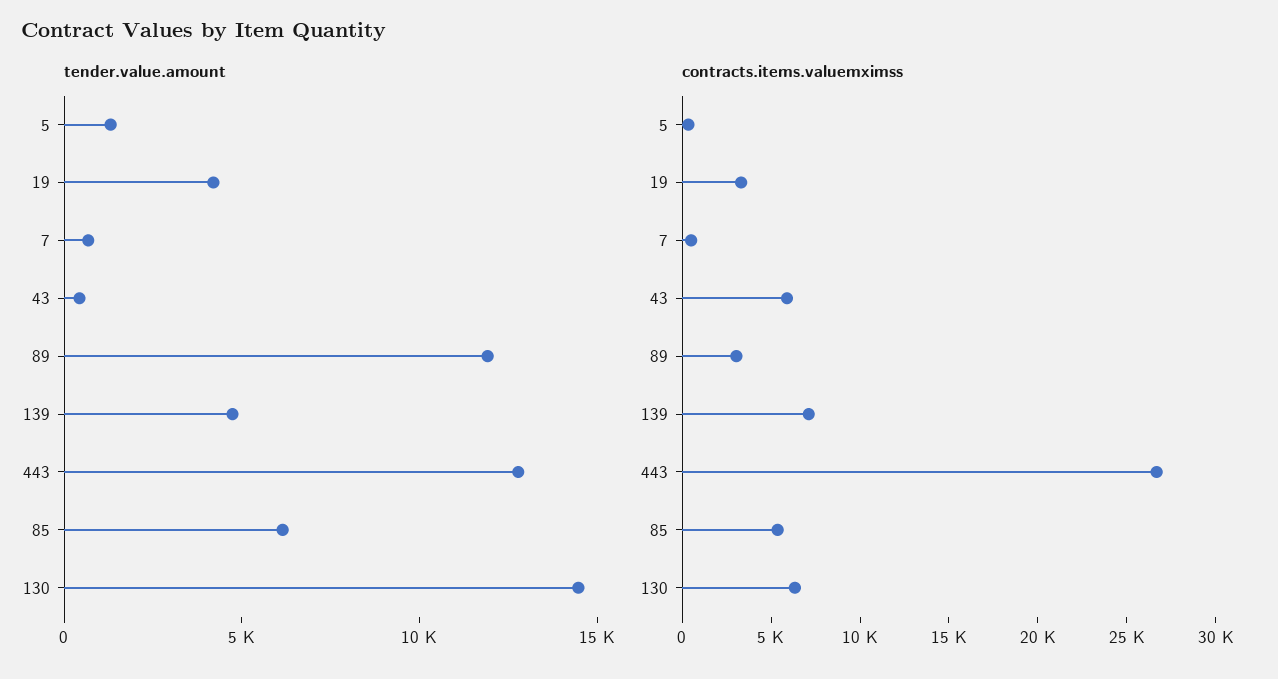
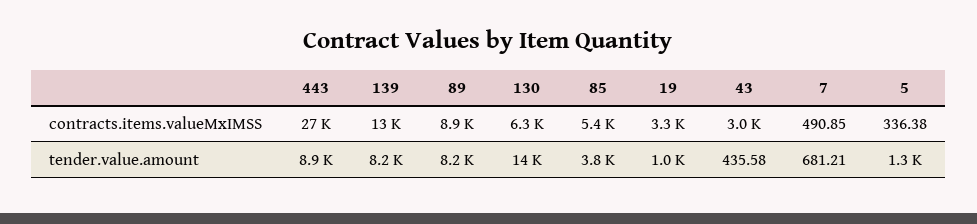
tender.value.amount, 19: 4000 -> 1000
tender.value.amount, 89: 12000 -> 8200
tender.value.amount, 139: 5000 -> 8200
tender.value.amount, 443: 13000 -> 8900
tender.value.amount, 85: 6000 -> 3800
contracts.items.valuemximss, 43: 6000 -> 3000
contracts.items.valuemximss, 89: 3000 -> 8900
contracts.items.valuemximss, 139: 7000 -> 13000

